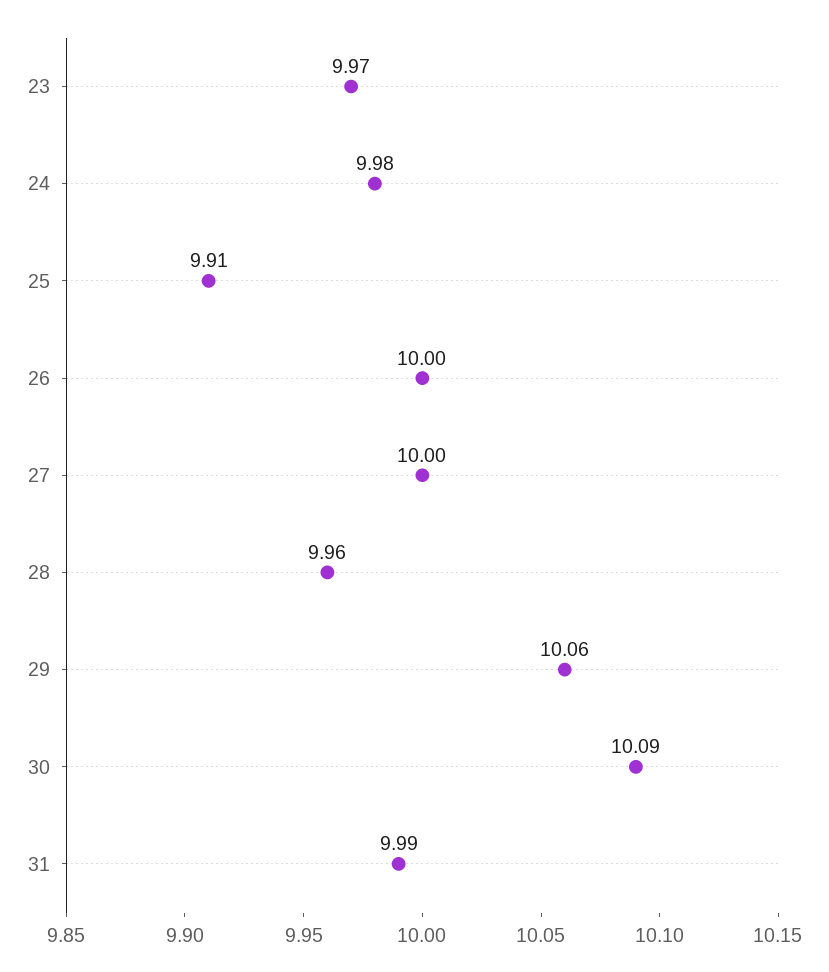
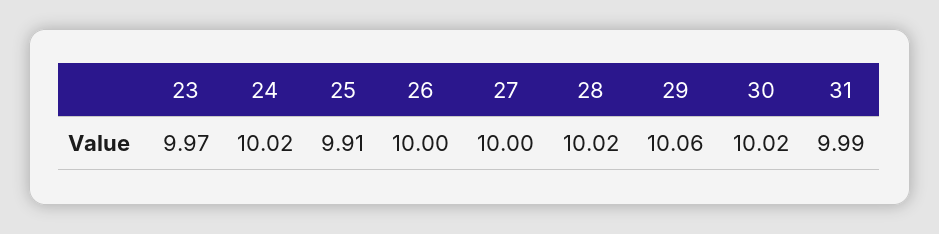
24: 9.98 -> 10.02
28: 9.96 -> 10.02
30: 10.09 -> 10.02

